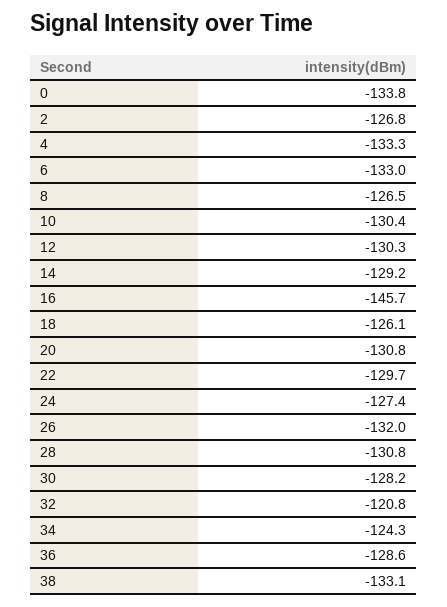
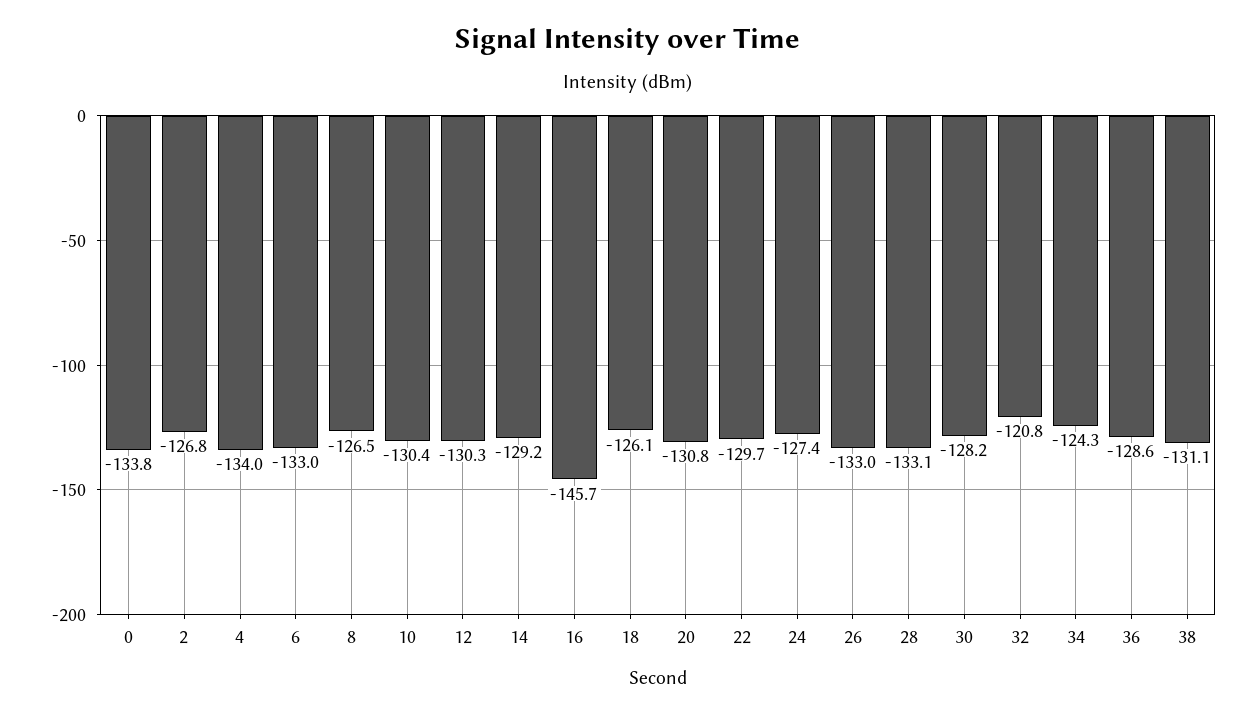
4: -133.3 -> -134
26: -132 -> -133
28: -130.8 -> -133.1
38: -133.1 -> -131.1

